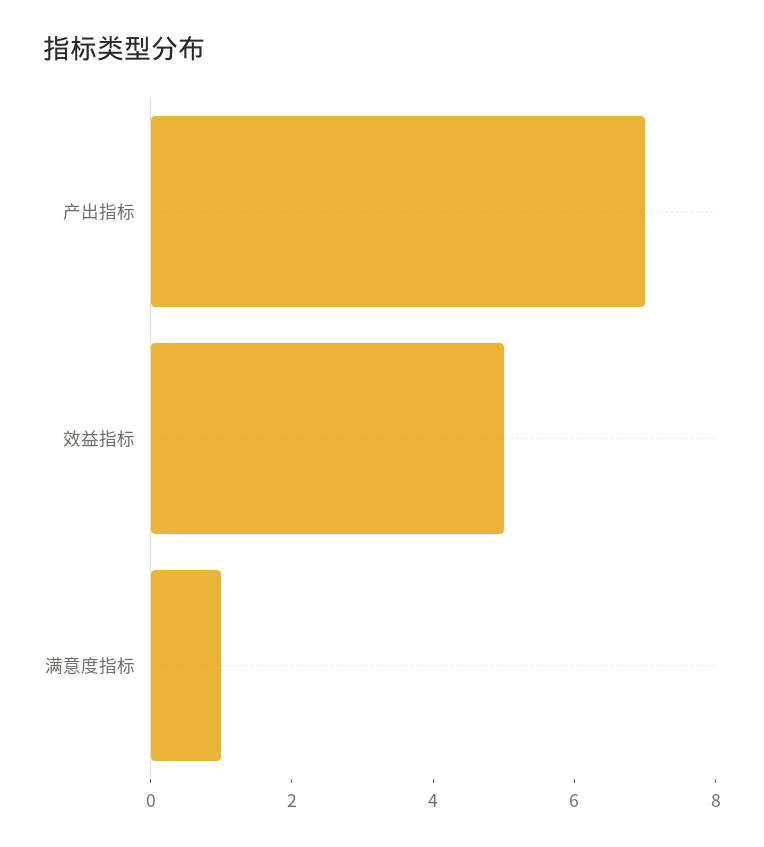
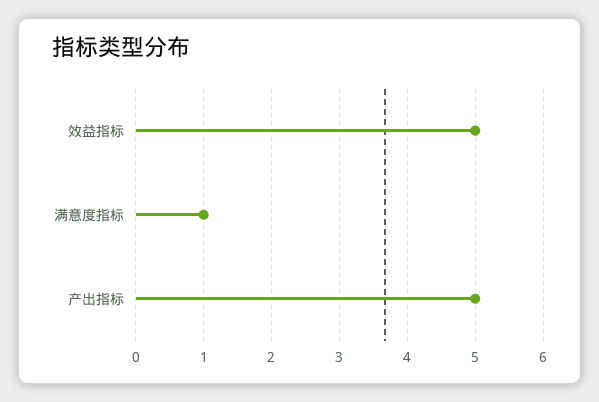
产出指标: 7 -> 5

